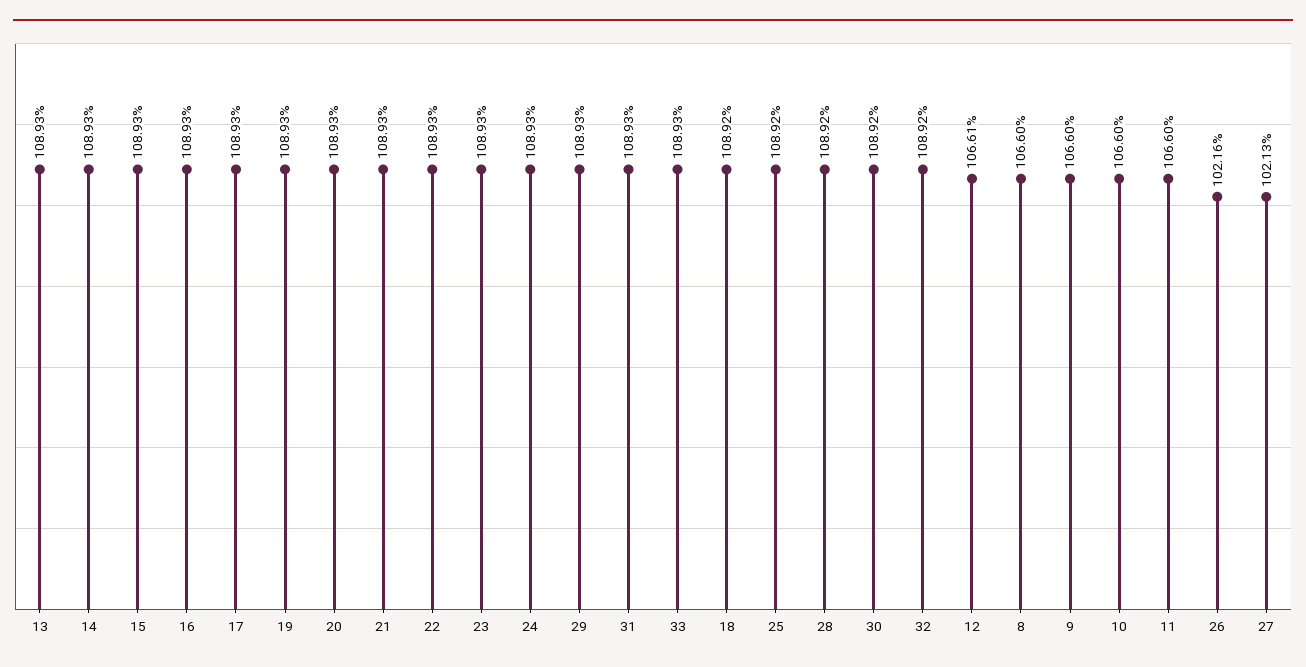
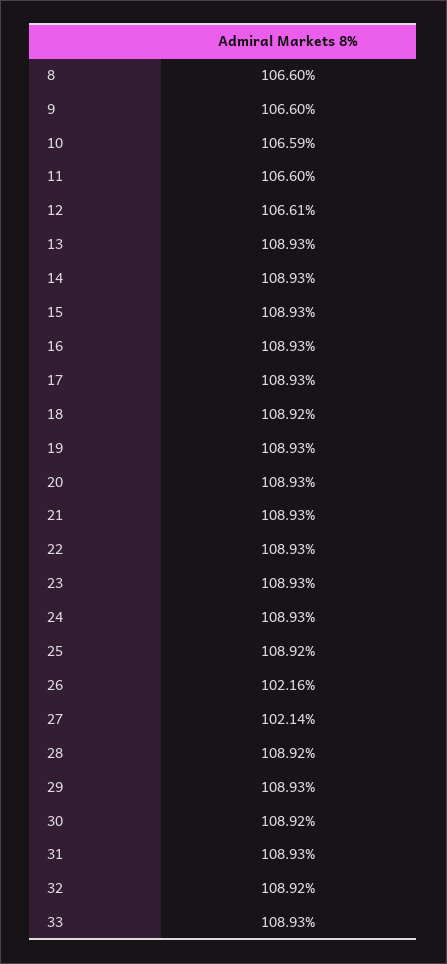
10: 106.6 -> 106.59
27: 102.13 -> 102.14

